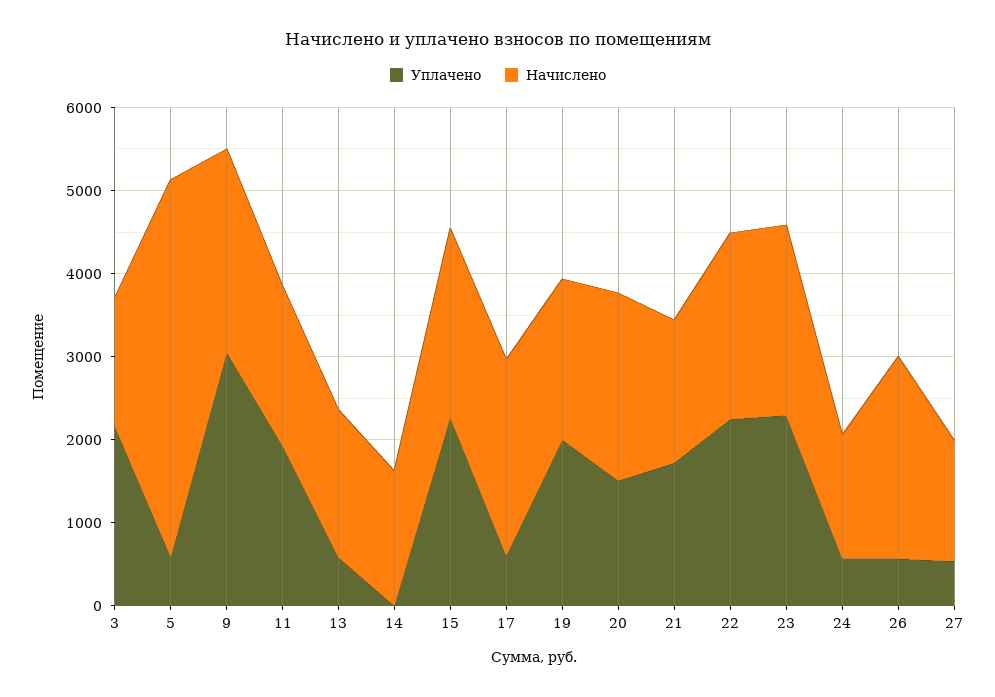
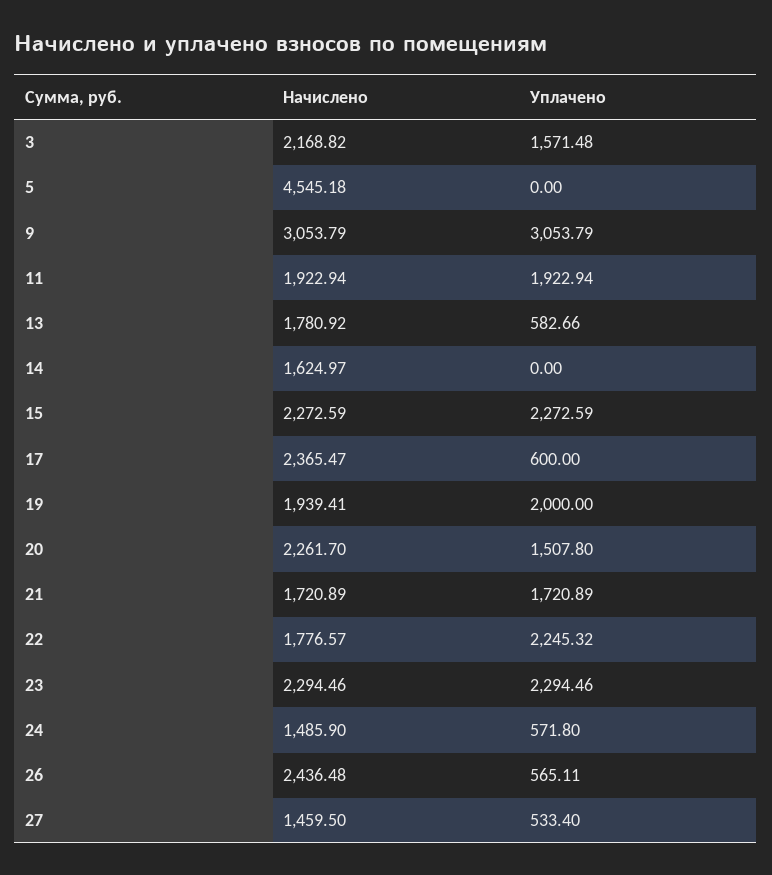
Уплачено, 3: 2200 -> 1571.48
Начислено, 3: 1600 -> 2168.82
Уплачено, 5: 600 -> 0
Начислено, 9: 2400 -> 3053.79
Начислено, 22: 2200 -> 1776.57

